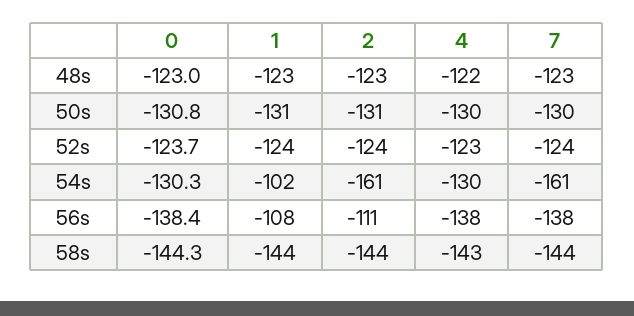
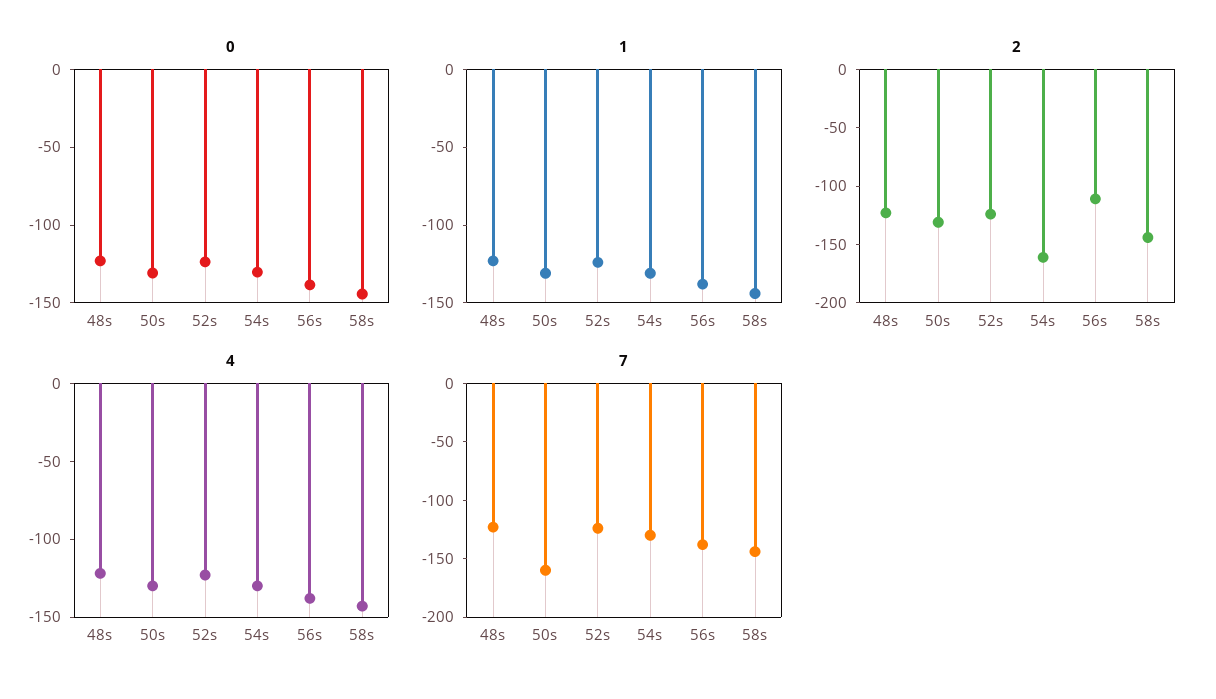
7, 50s: -130 -> -160
1, 54s: -102 -> -130
7, 54s: -161 -> -130
1, 56s: -108 -> -140

